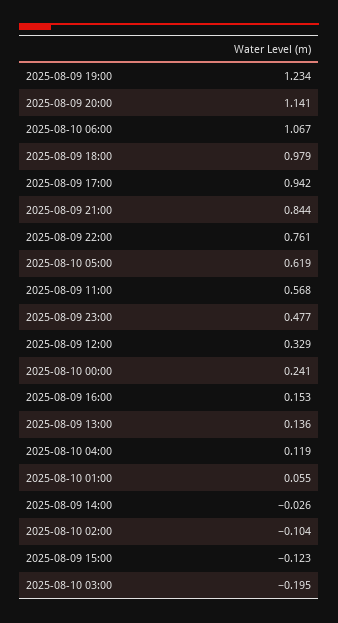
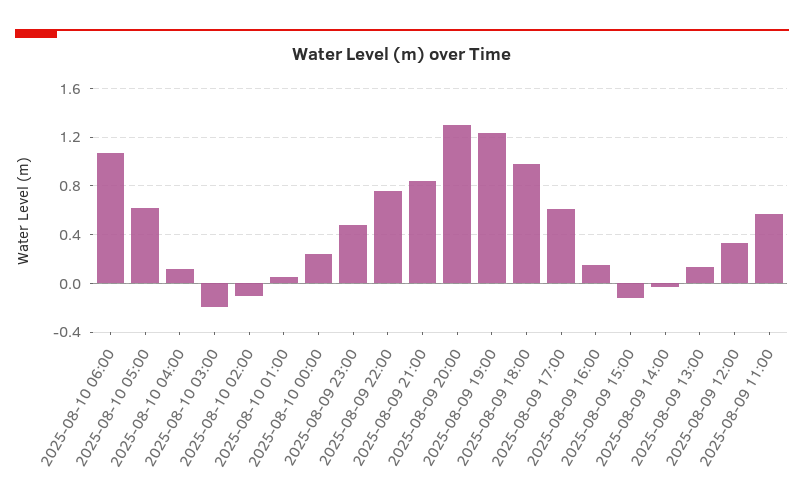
2025-08-09 20:00: 1.141 -> 1.3
2025-08-09 17:00: 0.942 -> 0.6

